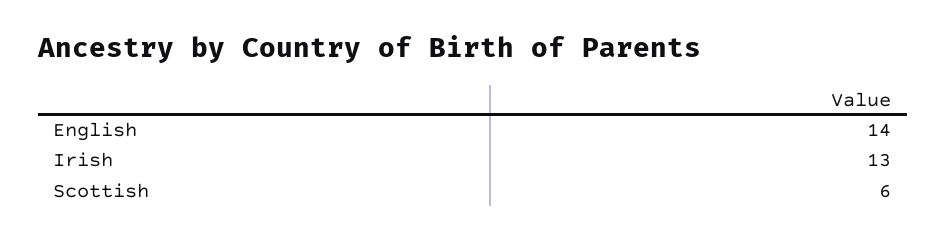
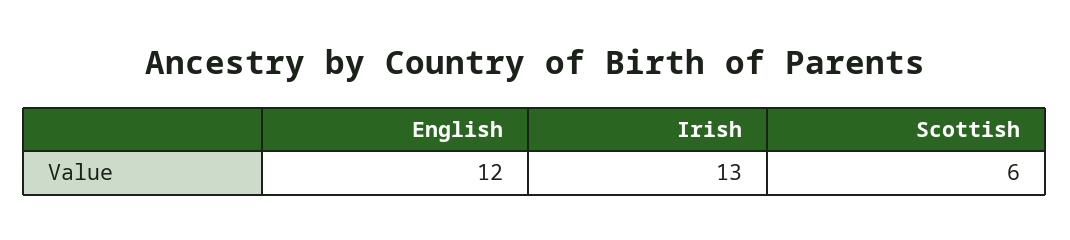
English: 14 -> 12

